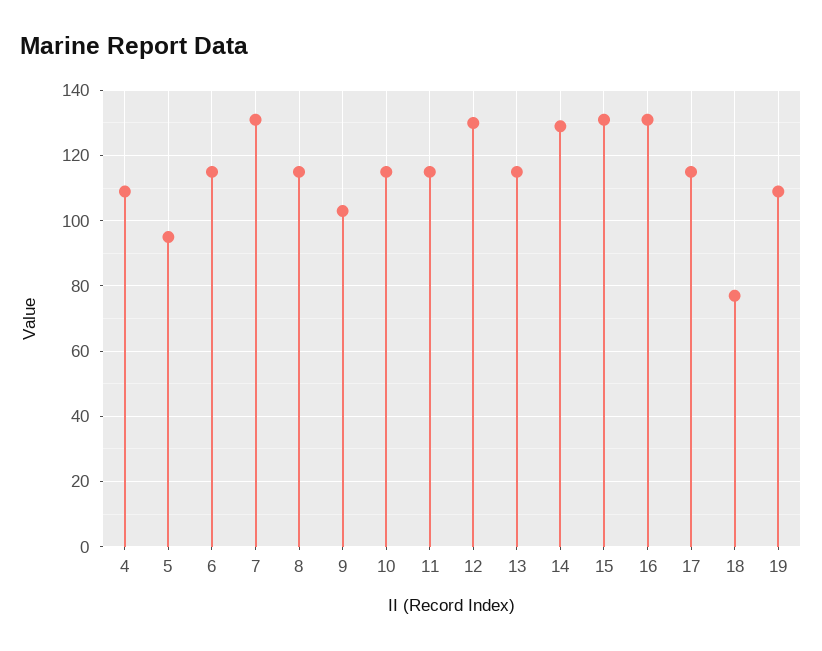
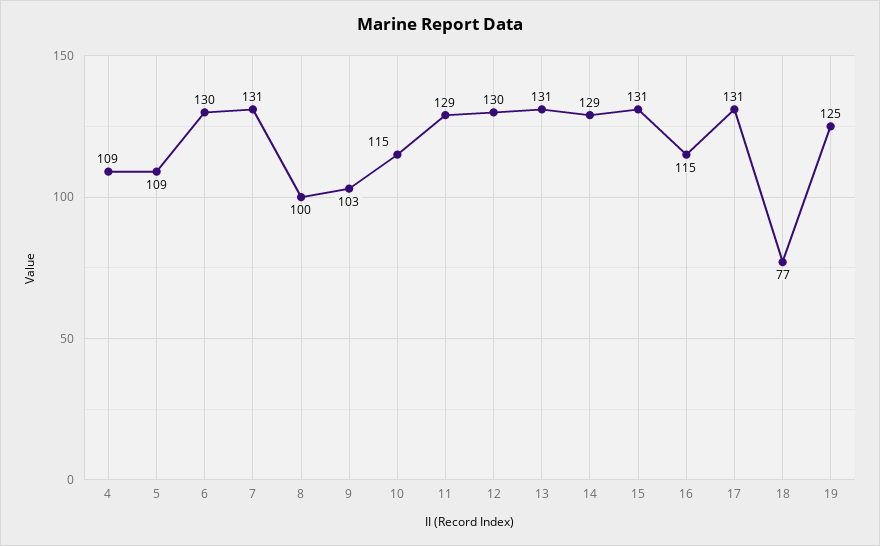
5: 95 -> 109
6: 115 -> 130
8: 115 -> 100
11: 115 -> 129
13: 115 -> 131
16: 130 -> 115
17: 115 -> 131
19: 110 -> 125

